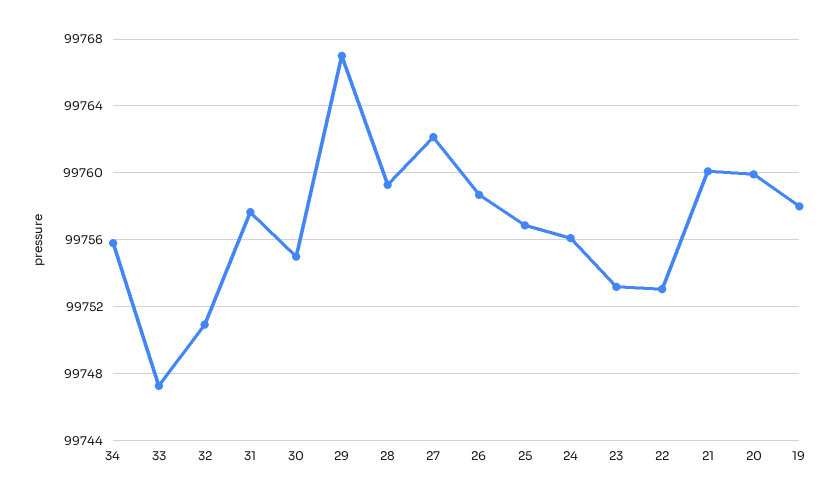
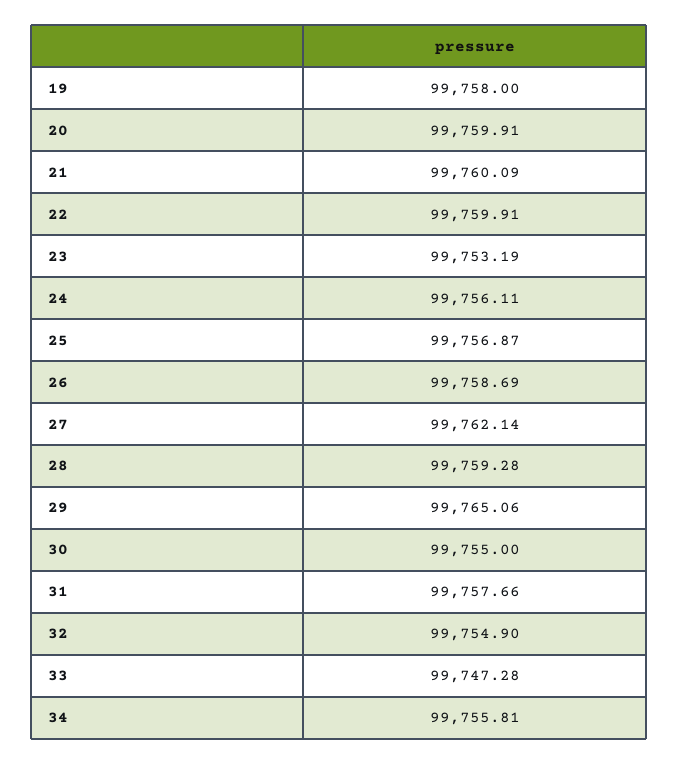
32: 99751 -> 99754.9
29: 99767 -> 99765.06
22: 99753 -> 99759.91

